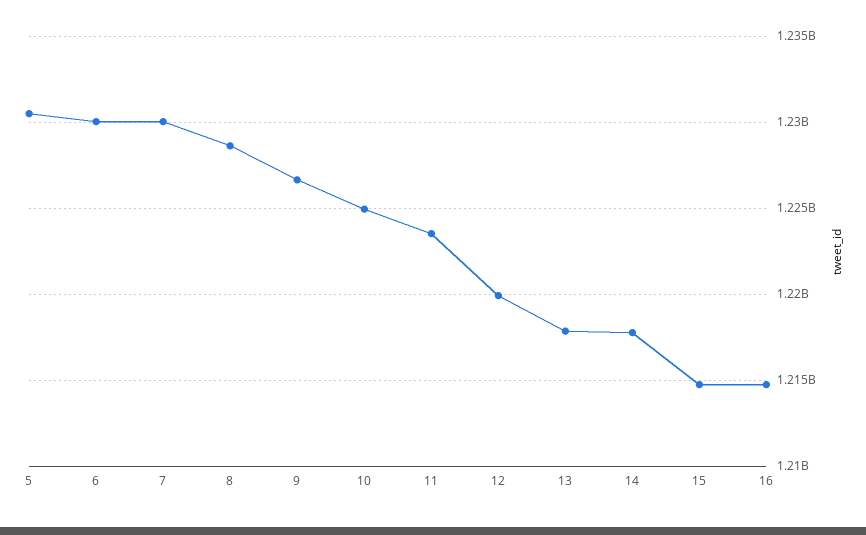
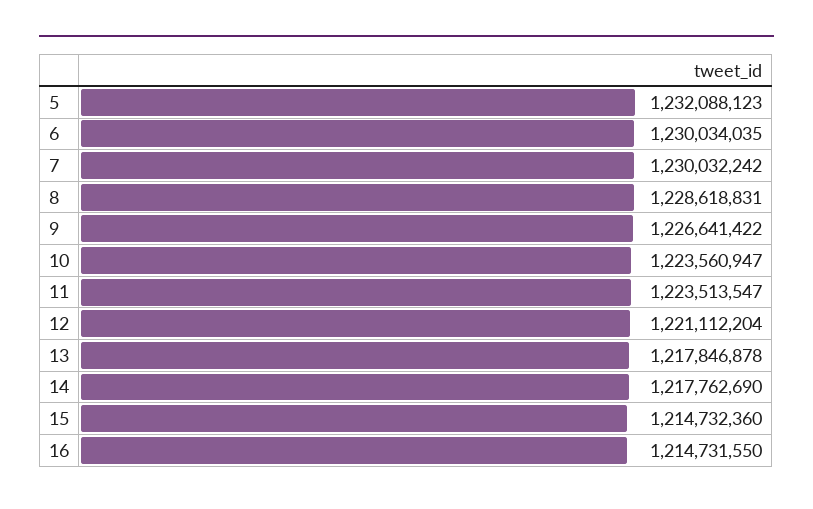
5: 1230500000 -> 1232088123
10: 1225000000 -> 1223560947
12: 1220000000 -> 1221112204

